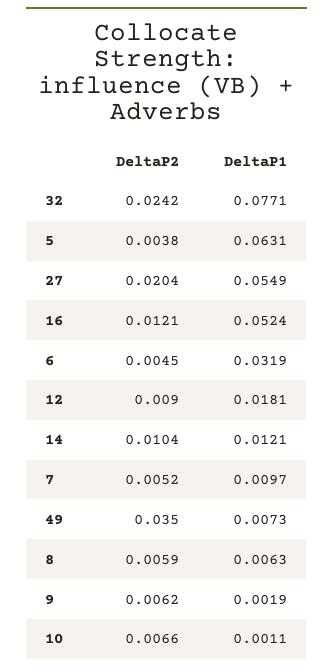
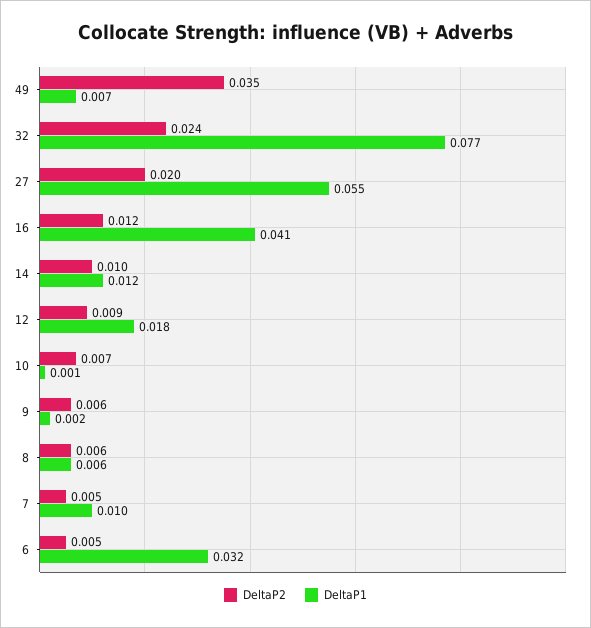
DeltaP2, 5: 0.0038 -> none
DeltaP1, 5: 0.0631 -> none
DeltaP1, 16: 0.0524 -> 0.041

